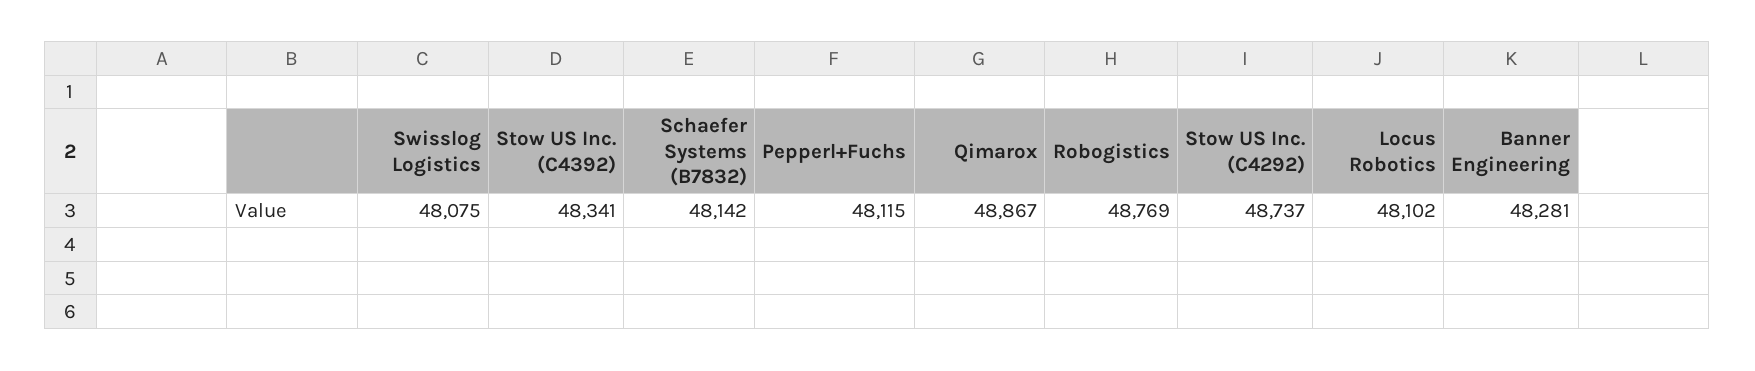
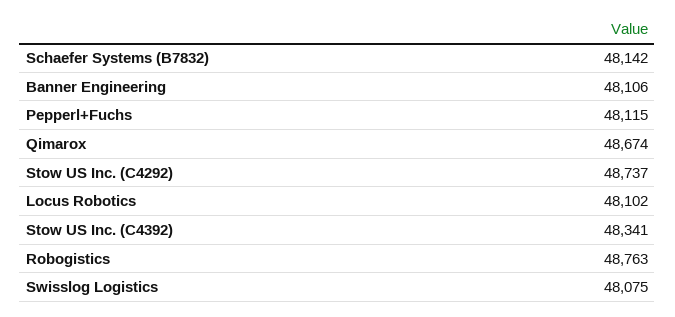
Qimarox: 48867 -> 48674
Robogistics: 48769 -> 48763
Banner Engineering: 48281 -> 48106

